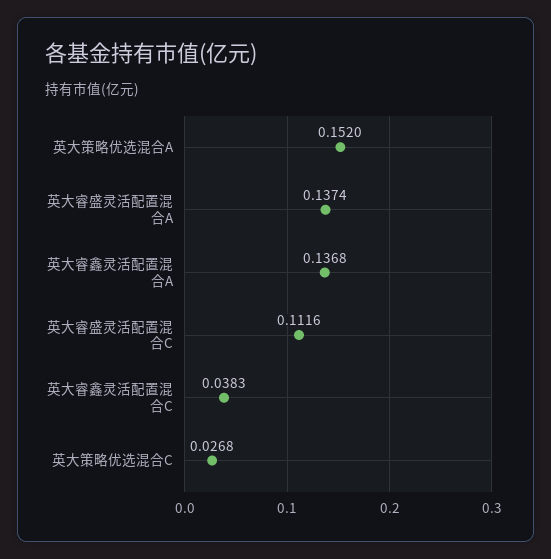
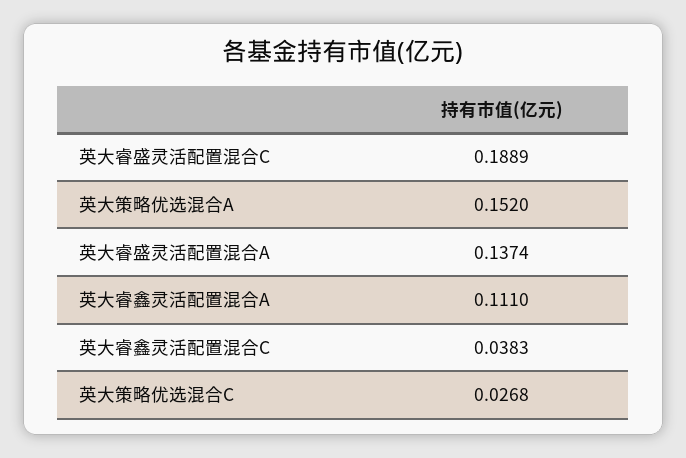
英大睿鑫灵活配置混合A: 0.1368 -> 0.111
英大睿盛灵活配置混合C: 0.1116 -> 0.1889

